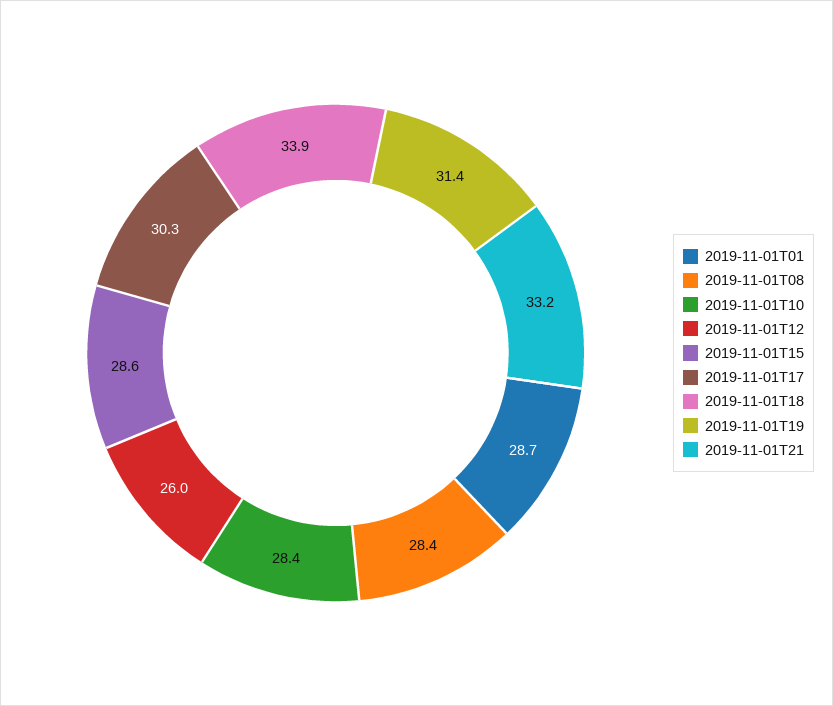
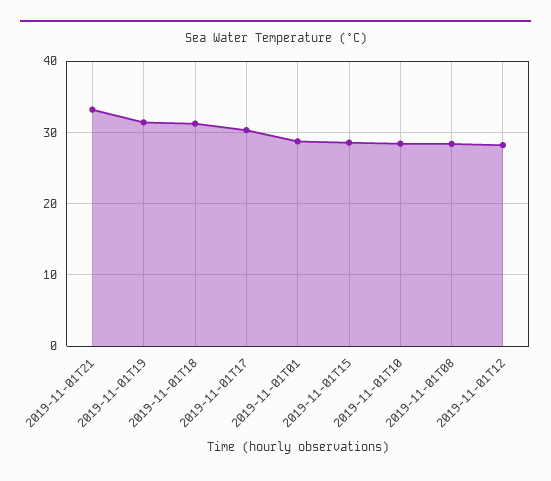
2019-11-01T12: 26 -> 28
2019-11-01T18: 33.9 -> 31

